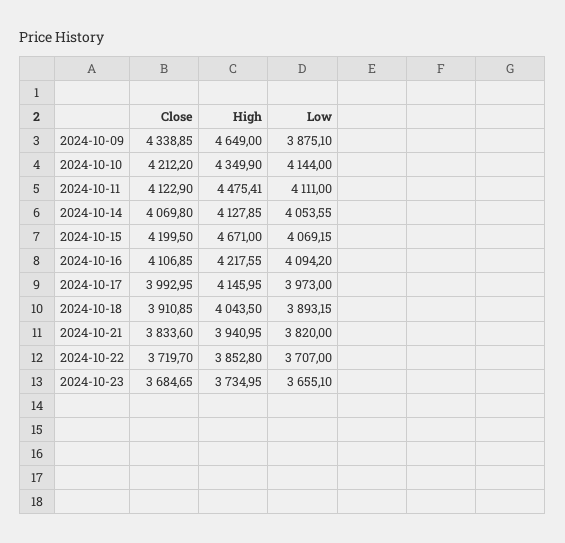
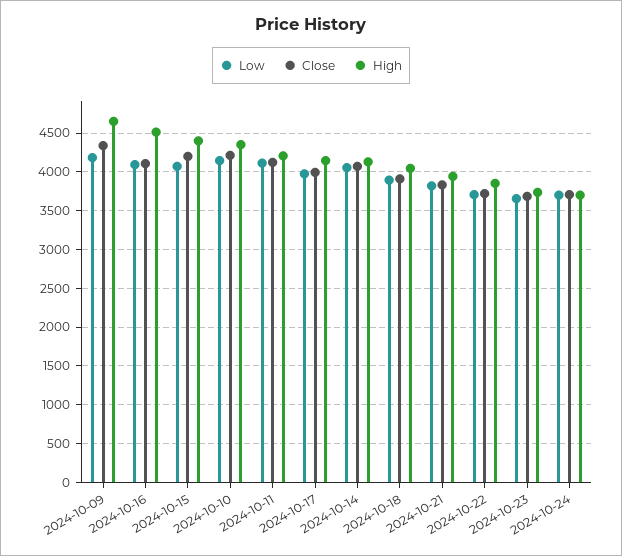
Low, 2024-10-09: 3875.1 -> 4200
High, 2024-10-11: 4475.41 -> 4200
High, 2024-10-15: 4671 -> 4400
High, 2024-10-16: 4217.55 -> 4500
Low, 2024-10-24: none -> 3700
Close, 2024-10-24: none -> 3700
High, 2024-10-24: none -> 3700

